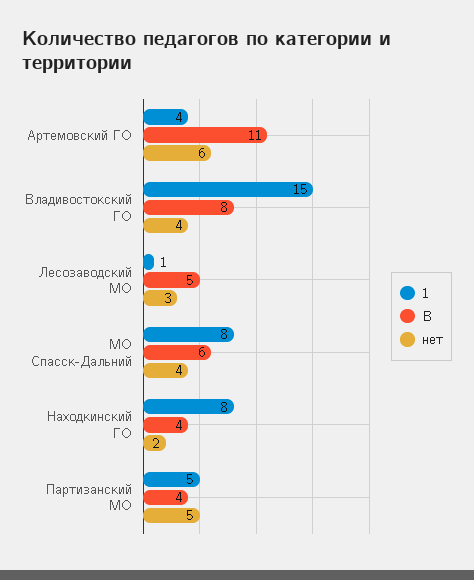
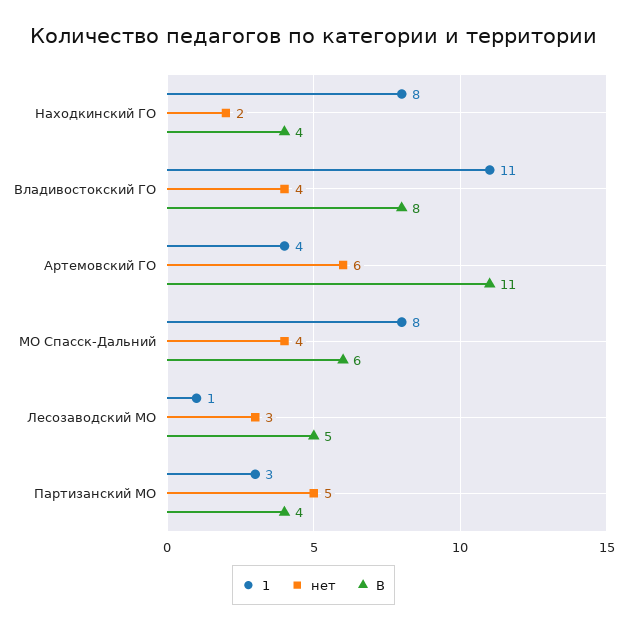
1, Владивостокский ГО: 15 -> 11
1, Партизанский МО: 5 -> 3

